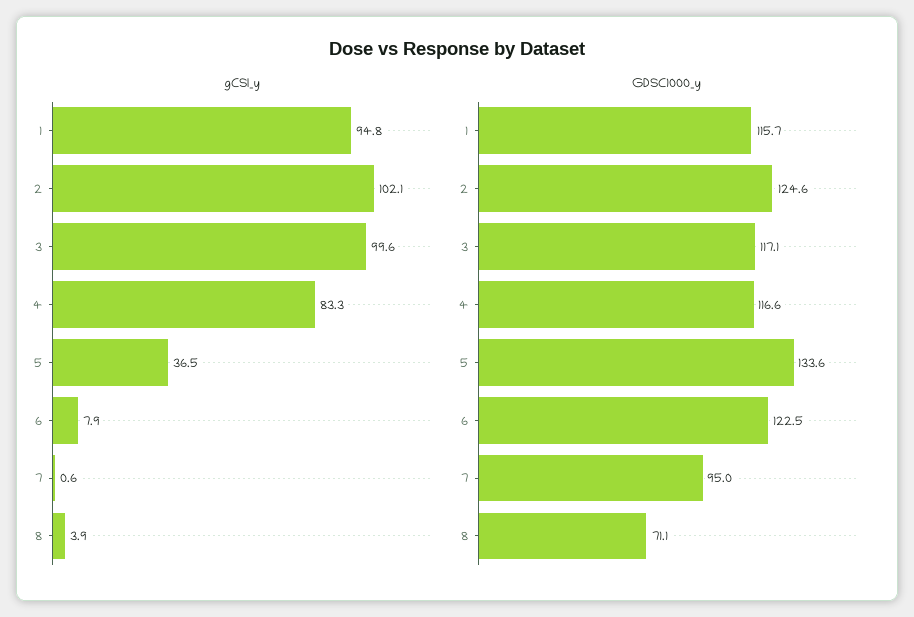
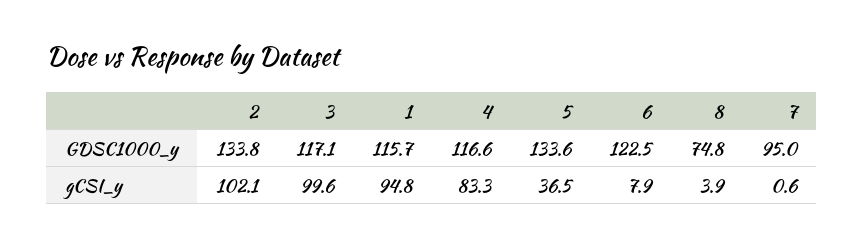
GDSC1000_y, 2: 124.6 -> 133.8
GDSC1000_y, 8: 71.1 -> 74.8

